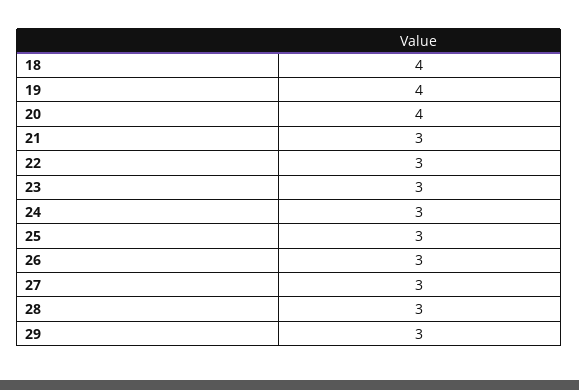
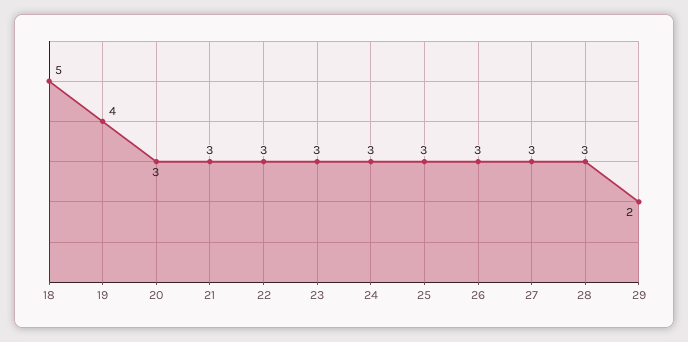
18: 4 -> 5
20: 4 -> 3
29: 3 -> 2

